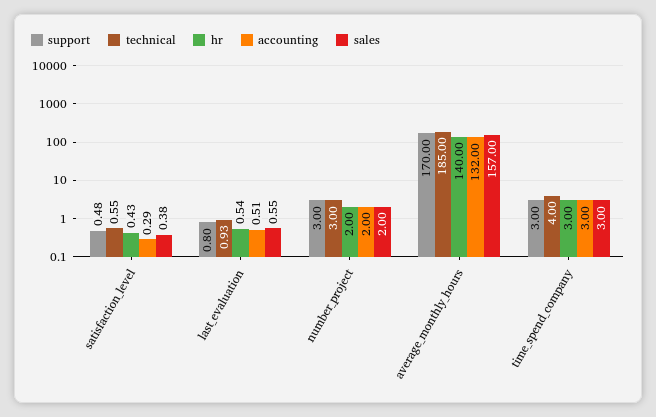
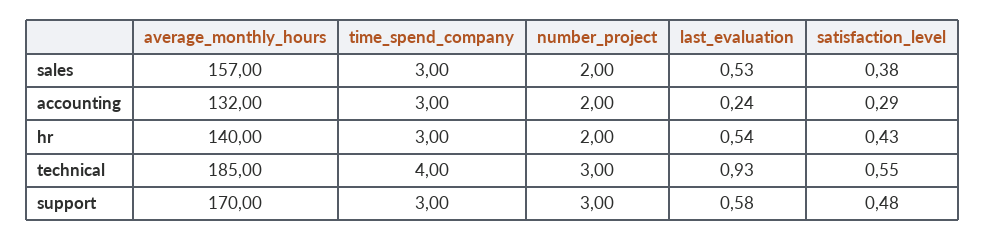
support, last_evaluation: 0.8 -> 0.58
accounting, last_evaluation: 0.51 -> 0.24
sales, last_evaluation: 0.55 -> 0.53

